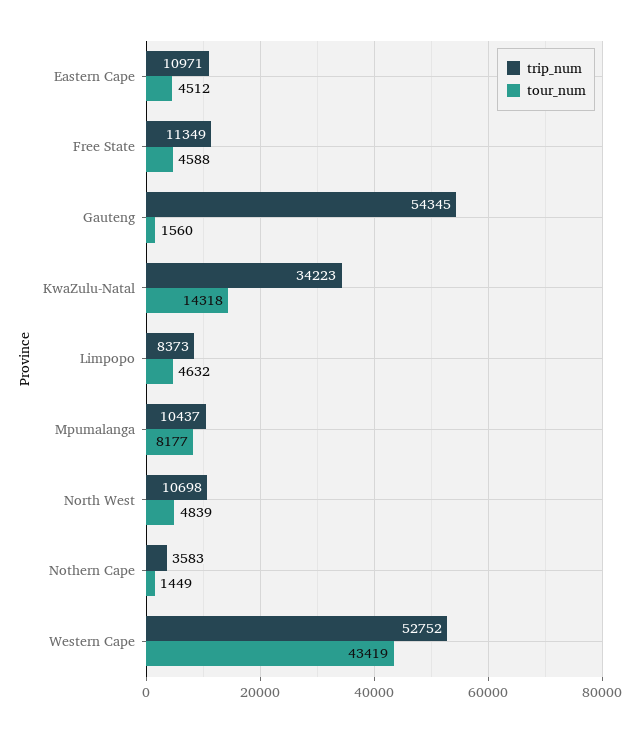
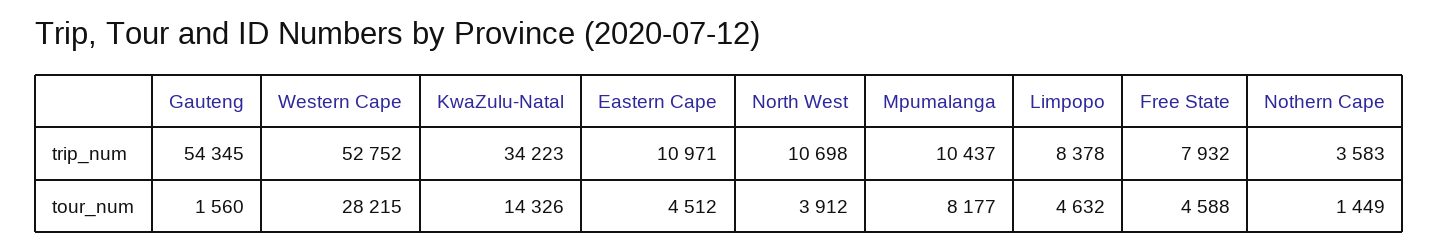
trip_num, Free State: 11349 -> 7932
tour_num, KwaZulu-Natal: 14318 -> 14326
trip_num, Limpopo: 8373 -> 8378
tour_num, North West: 4839 -> 3912
tour_num, Western Cape: 43419 -> 28215

